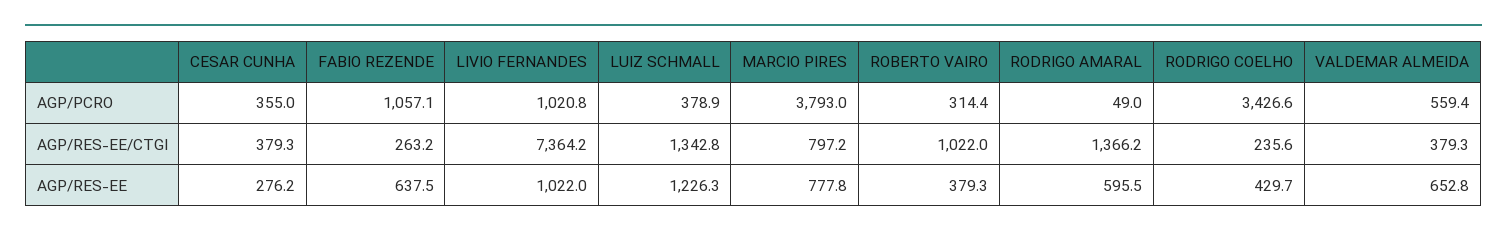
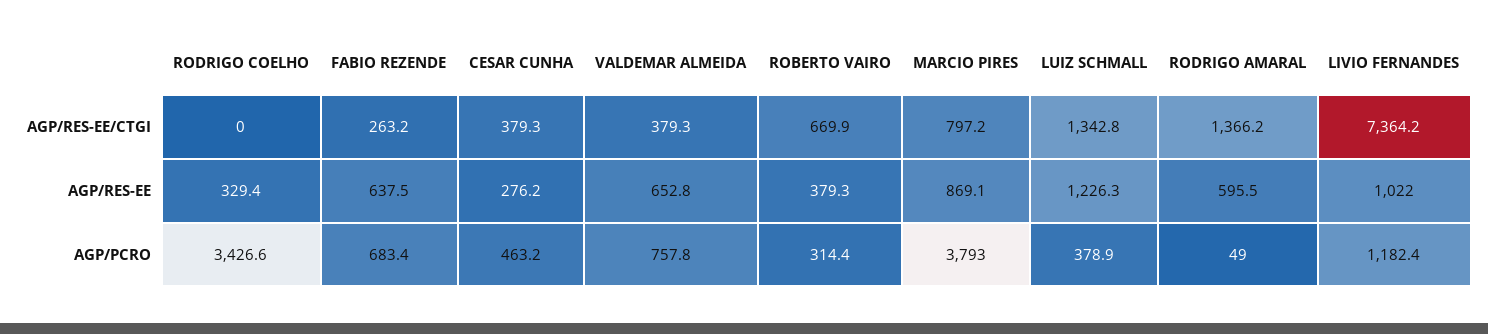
CESAR CUNHA, AGP/PCRO: 355 -> 463.2
FABIO REZENDE, AGP/PCRO: 1057.1 -> 683.4
LIVIO FERNANDES, AGP/PCRO: 1020.8 -> 1182.4
VALDEMAR ALMEIDA, AGP/PCRO: 559.4 -> 757.8
ROBERTO VAIRO, AGP/RES-EE/CTGI: 1022 -> 669.9
RODRIGO COELHO, AGP/RES-EE/CTGI: 235.6 -> 0
MARCIO PIRES, AGP/RES-EE: 777.8 -> 869.1
RODRIGO COELHO, AGP/RES-EE: 429.7 -> 329.4

